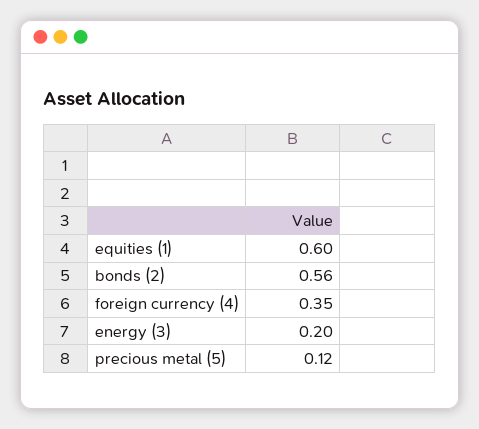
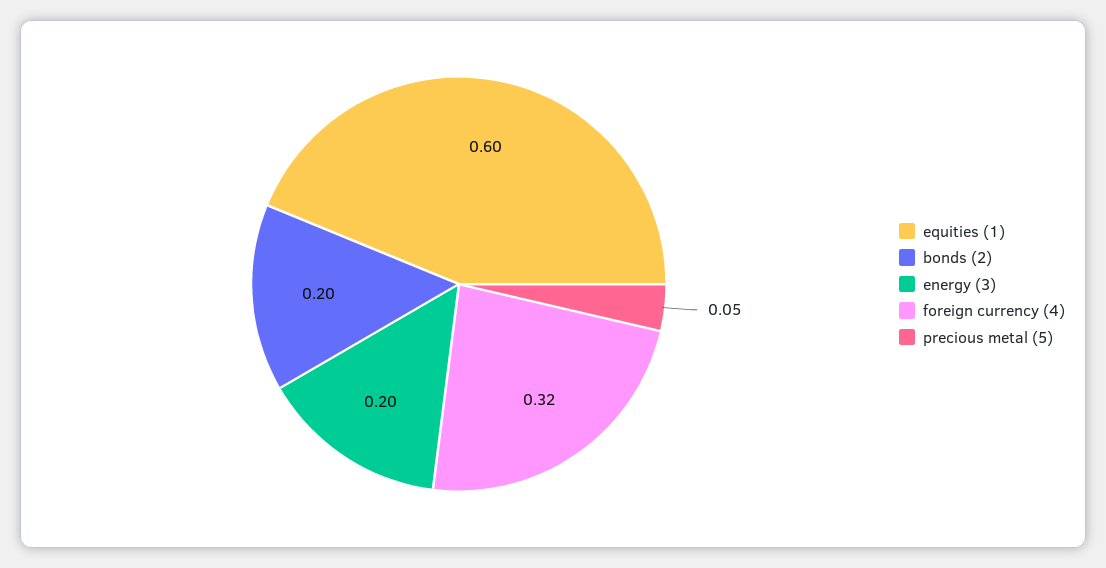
bonds (2): 0.56 -> 0.2
foreign currency (4): 0.35 -> 0.32
precious metal (5): 0.12 -> 0.05

